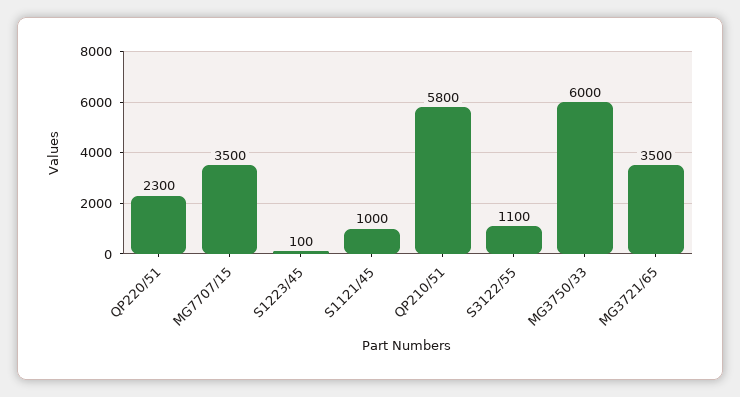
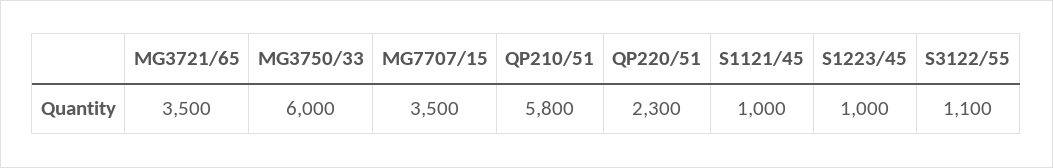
S1223/45: 100 -> 1000

